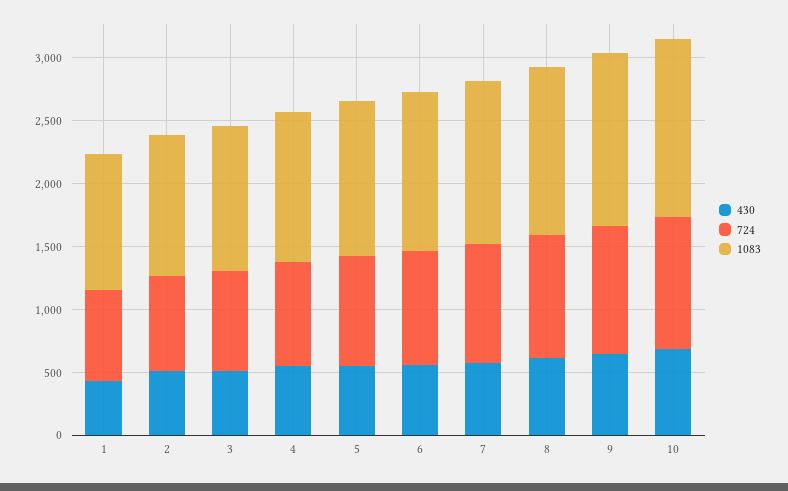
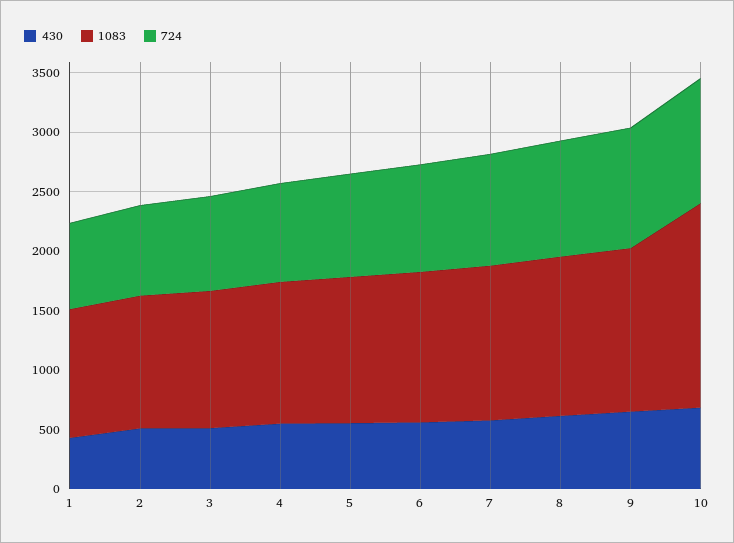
1083, 10: 1400 -> 1700

